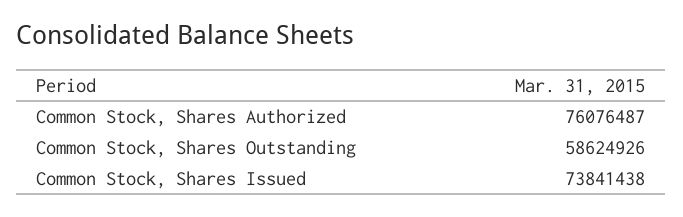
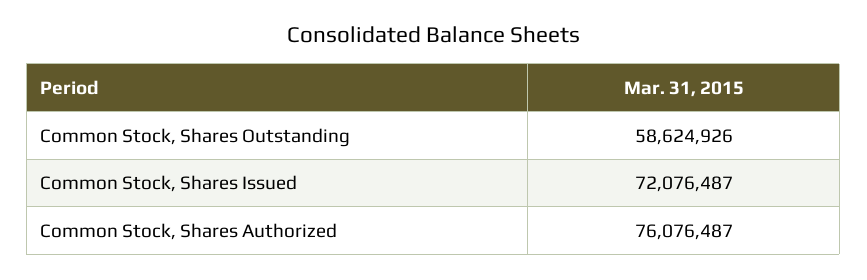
Common Stock, Shares Issued: 73841438 -> 72076487

